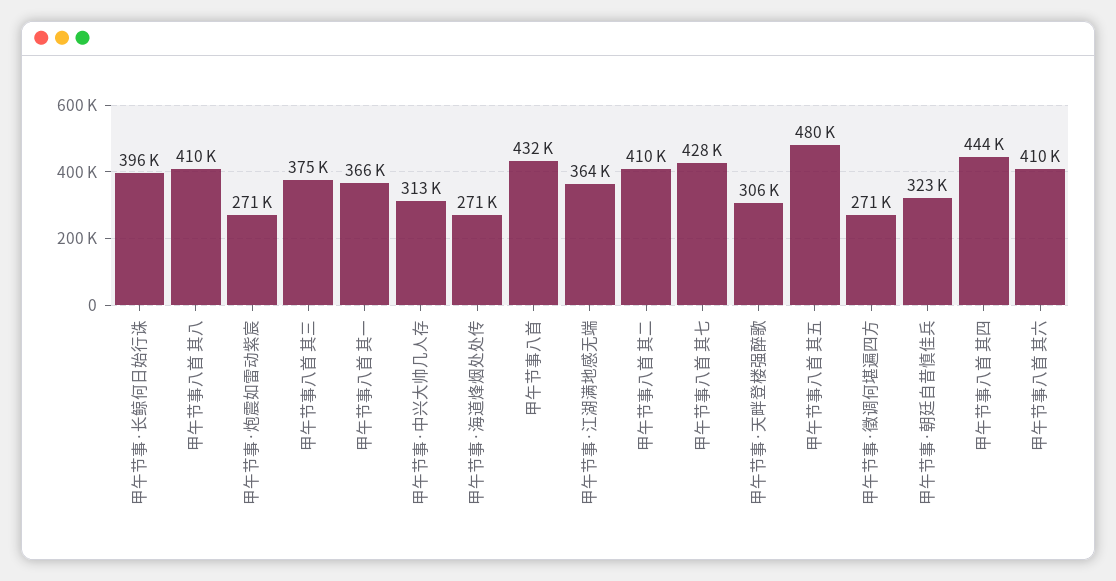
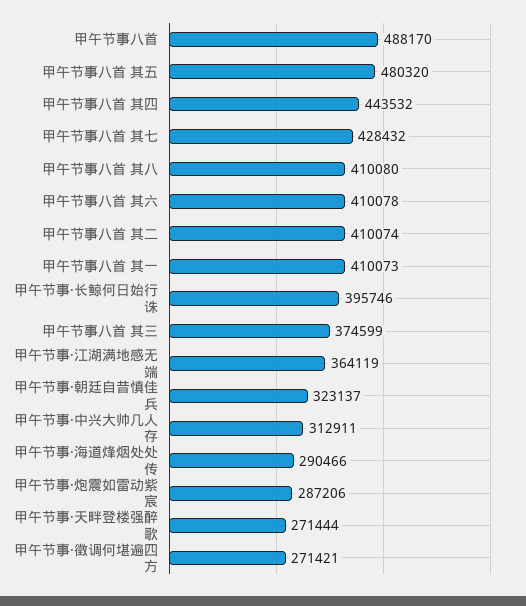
甲午节事·炮震如雷动紫宸: 271000 -> 287206
甲午节事八首 其一: 366000 -> 410073
甲午节事·海道烽烟处处传: 271000 -> 290466
甲午节事八首: 432000 -> 488170
甲午节事·天畔登楼强醉歌: 306000 -> 271444

